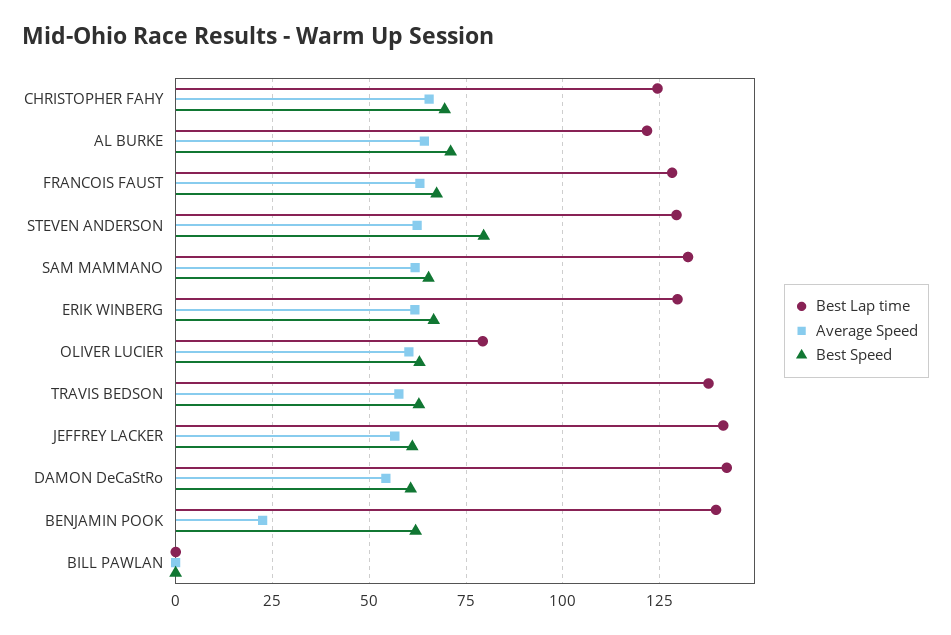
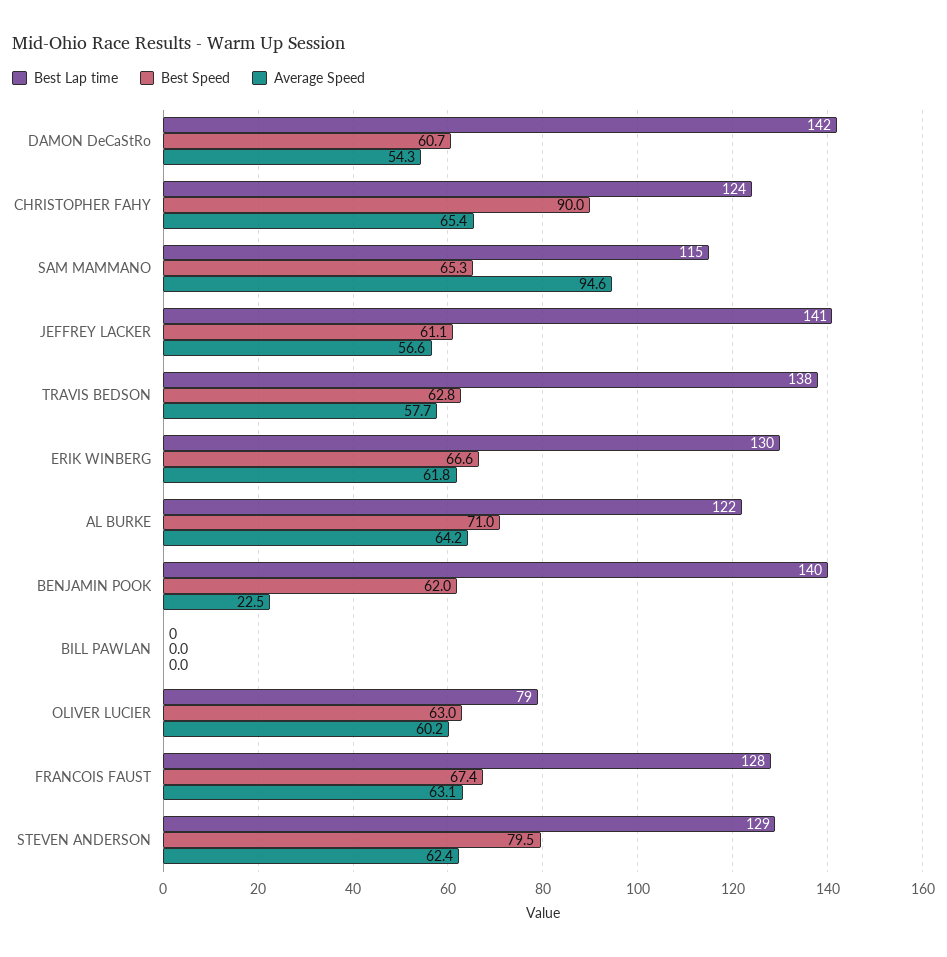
Best Speed, CHRISTOPHER FAHY: 70 -> 90
Best Lap time, SAM MAMMANO: 132.5 -> 115
Average Speed, SAM MAMMANO: 62.5 -> 94.6

